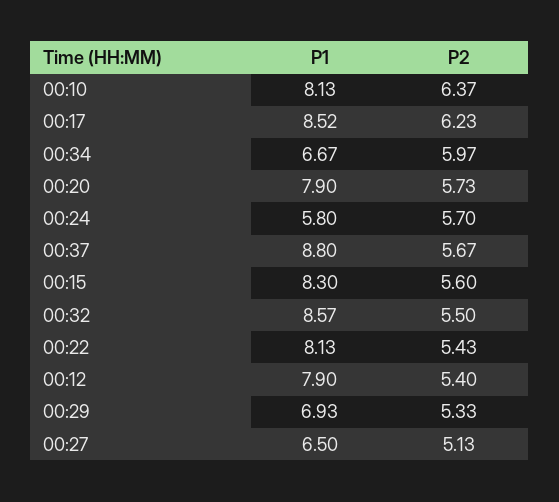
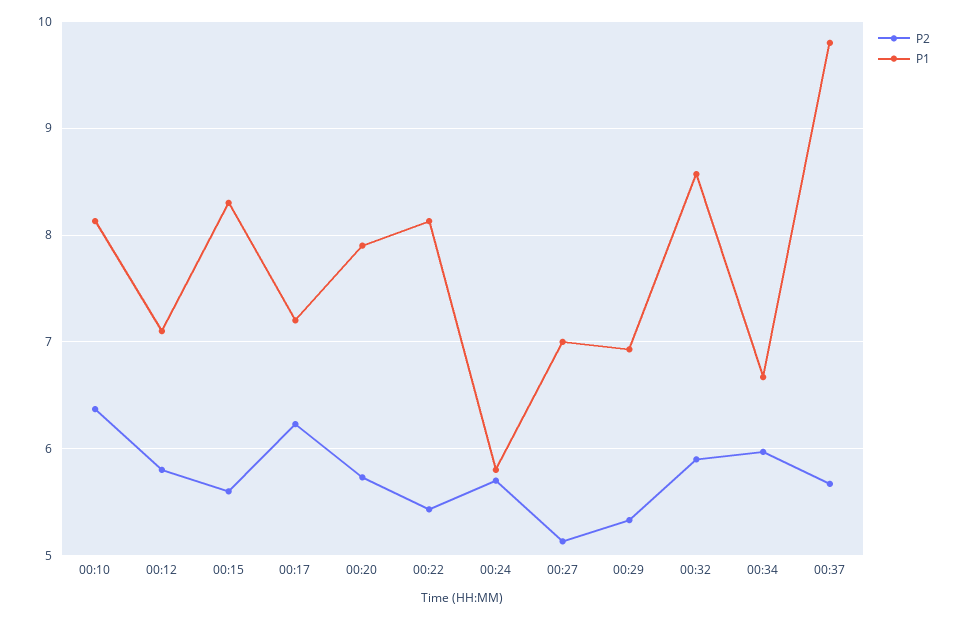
P1, 00:17: 8.52 -> 7.2
P1, 00:37: 8.8 -> 9.8
P2, 00:32: 5.5 -> 5.9
P1, 00:12: 7.9 -> 7.1
P2, 00:12: 5.4 -> 5.8
P1, 00:27: 6.5 -> 7

